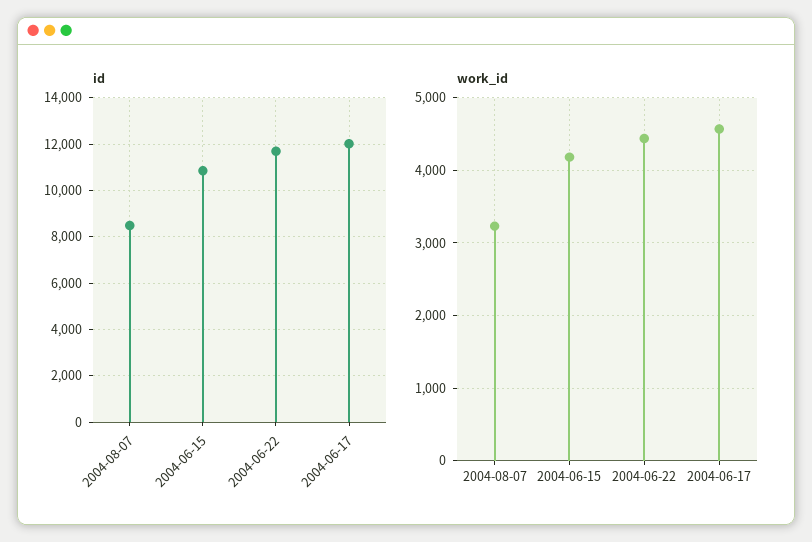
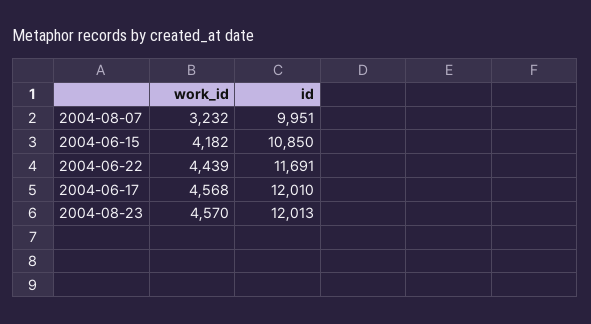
id, 2004-08-07: 8500 -> 9951
work_id, 2004-08-23: none -> 4570
id, 2004-08-23: none -> 12013

